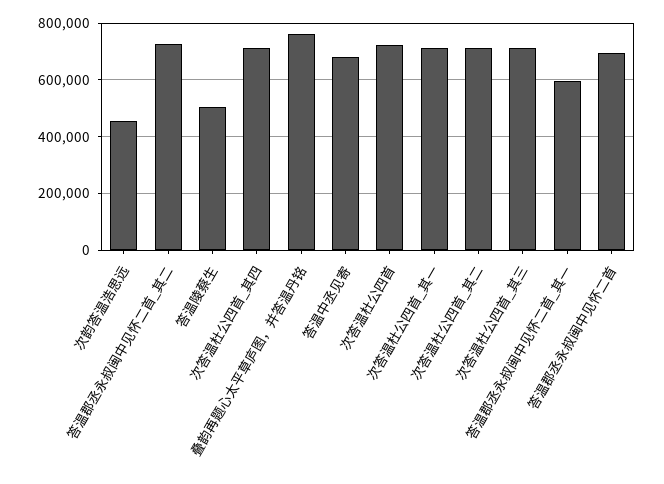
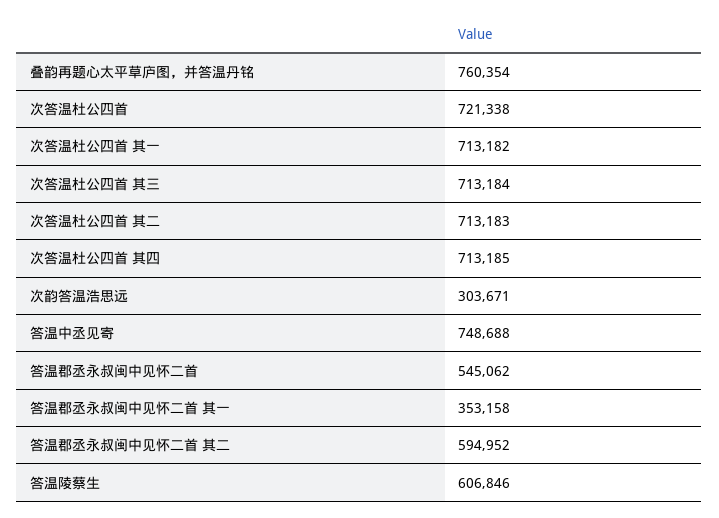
次韵答温浩思远: 450000 -> 303671
答温郡丞永叔闽中见怀二首_其二: 725000 -> 594952
答温陵蔡生: 500000 -> 606846
答温中丞见寄: 675000 -> 748688
答温郡丞永叔闽中见怀二首_其一: 600000 -> 353158
答温郡丞永叔闽中见怀二首: 700000 -> 545062

